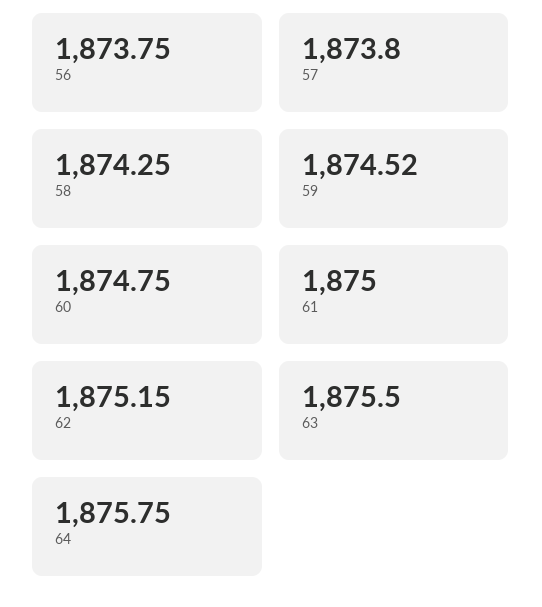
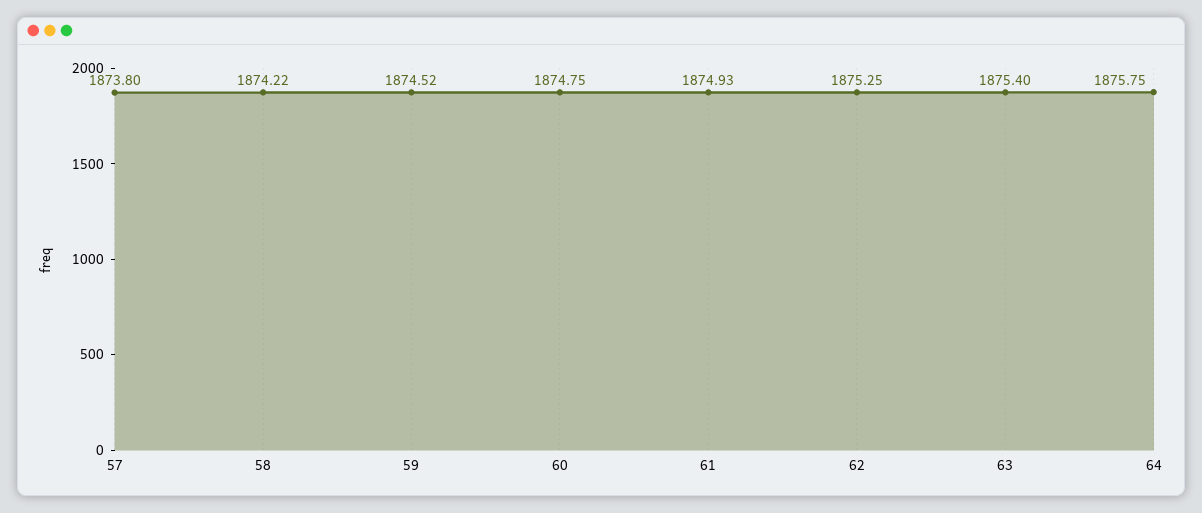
56: 1873.75 -> none
58: 1874.25 -> 1874.22
61: 1875 -> 1874.93
62: 1875.15 -> 1875.25
63: 1875.5 -> 1875.4

